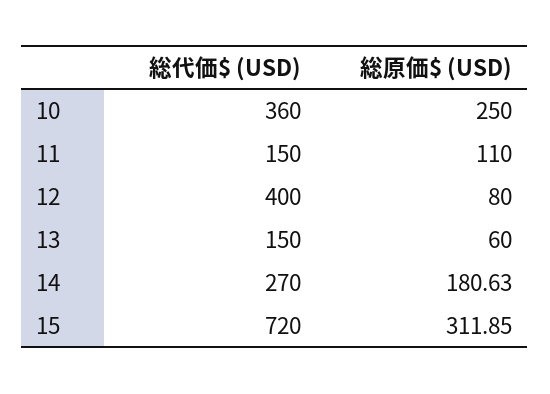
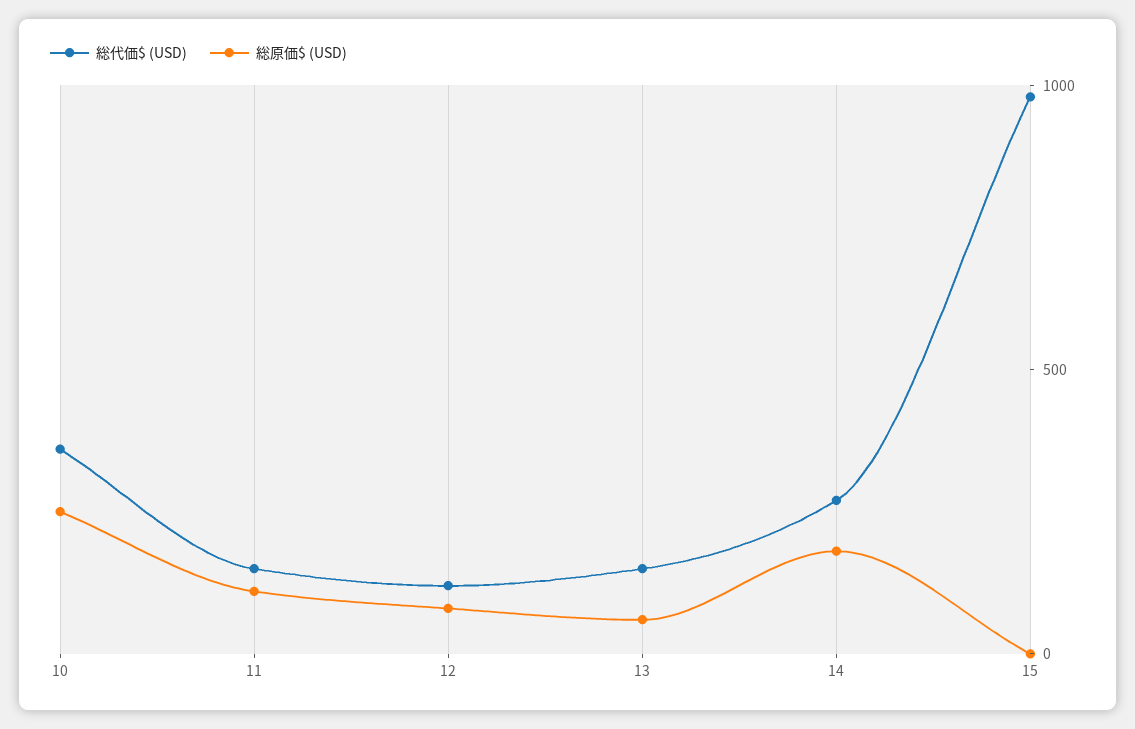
総代価$ (USD), 12: 400 -> 100
総代価$ (USD), 15: 720 -> 1000
総原価$ (USD), 15: 311.85 -> 0

